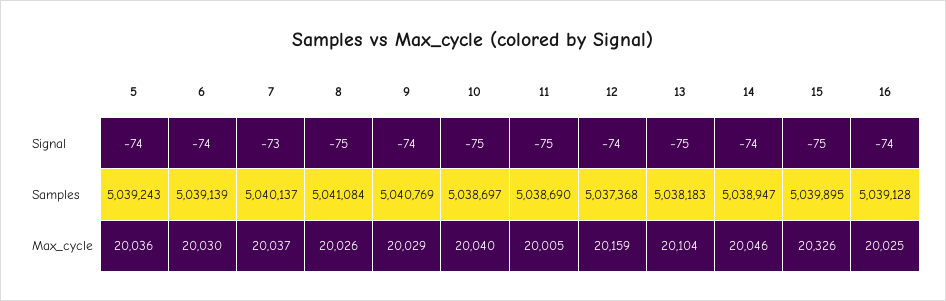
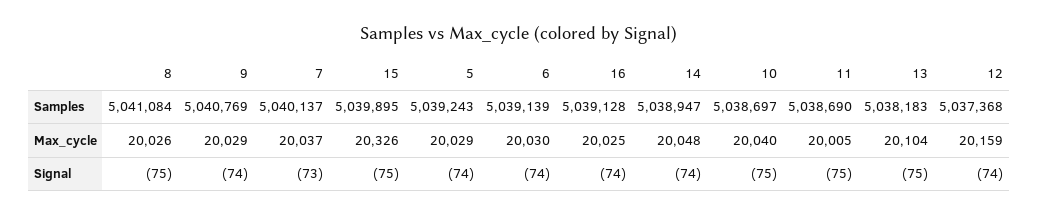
5, Max_cycle: 20036 -> 20029
14, Max_cycle: 20046 -> 20048

